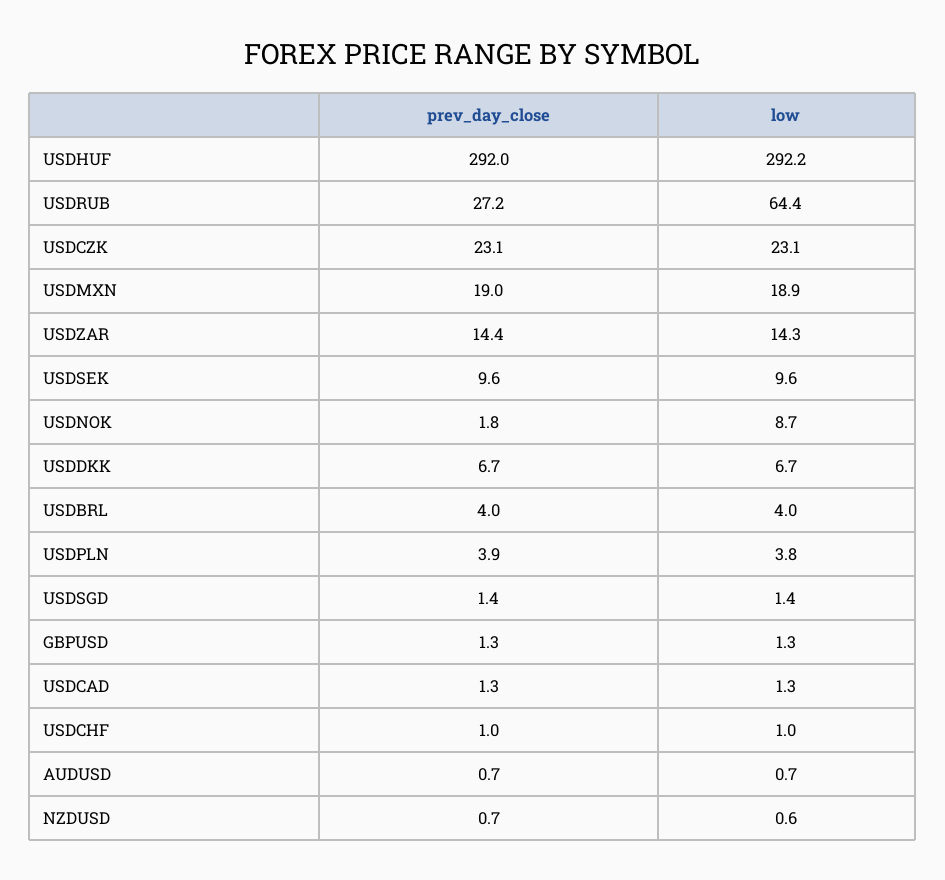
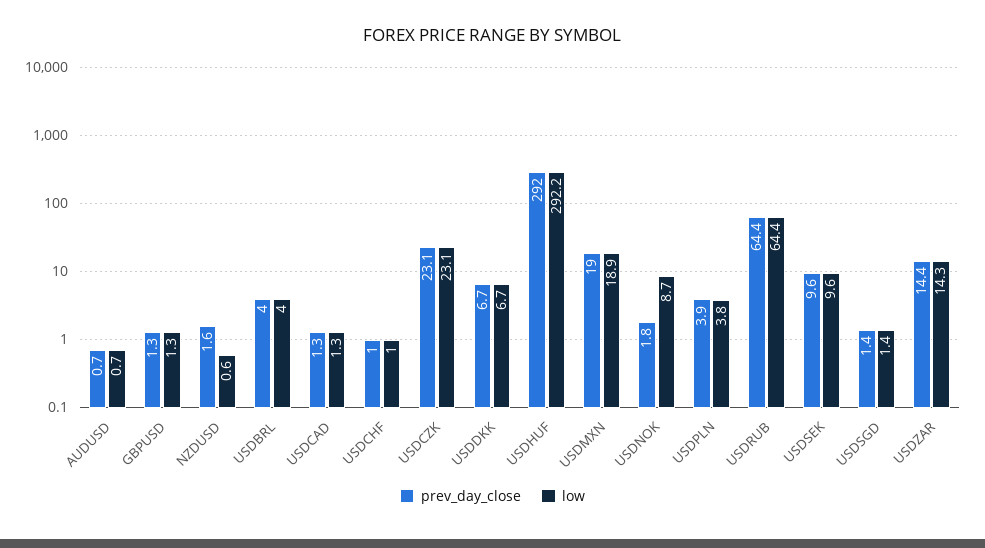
prev_day_close, USDRUB: 27.2 -> 64.4
prev_day_close, NZDUSD: 0.7 -> 1.6

